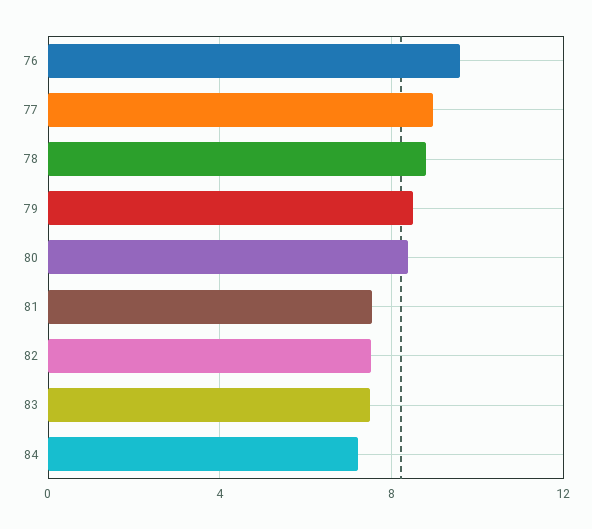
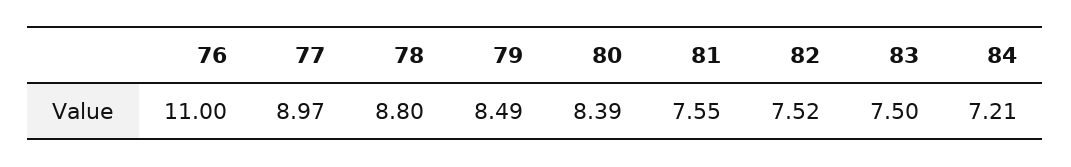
76: 9.5 -> 11

